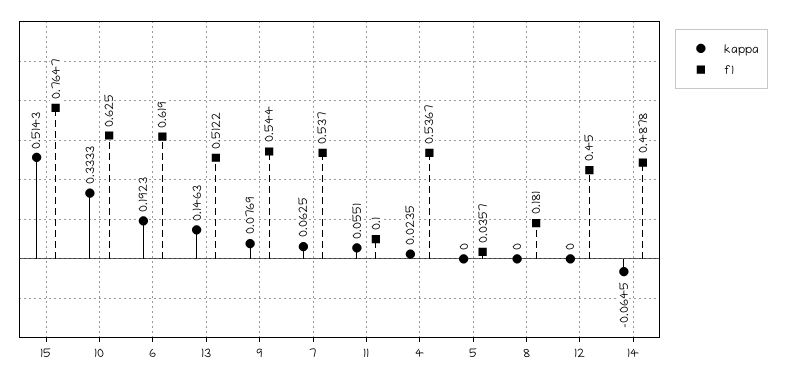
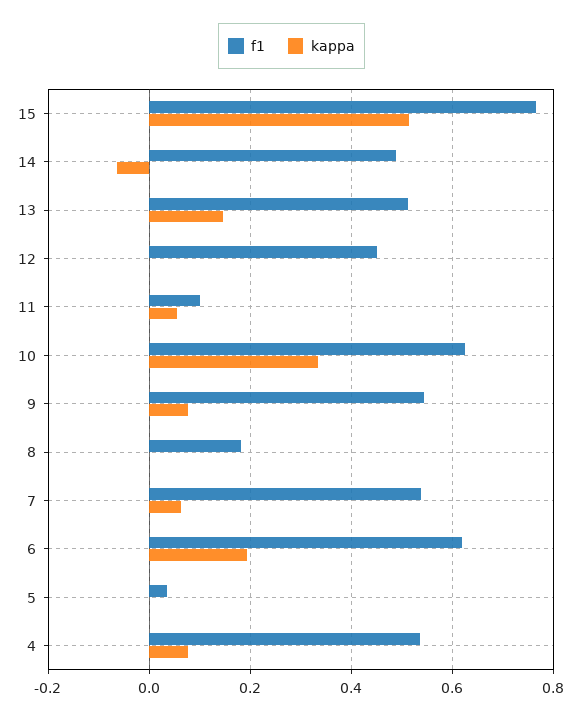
kappa, 4: 0.0235 -> 0.08

